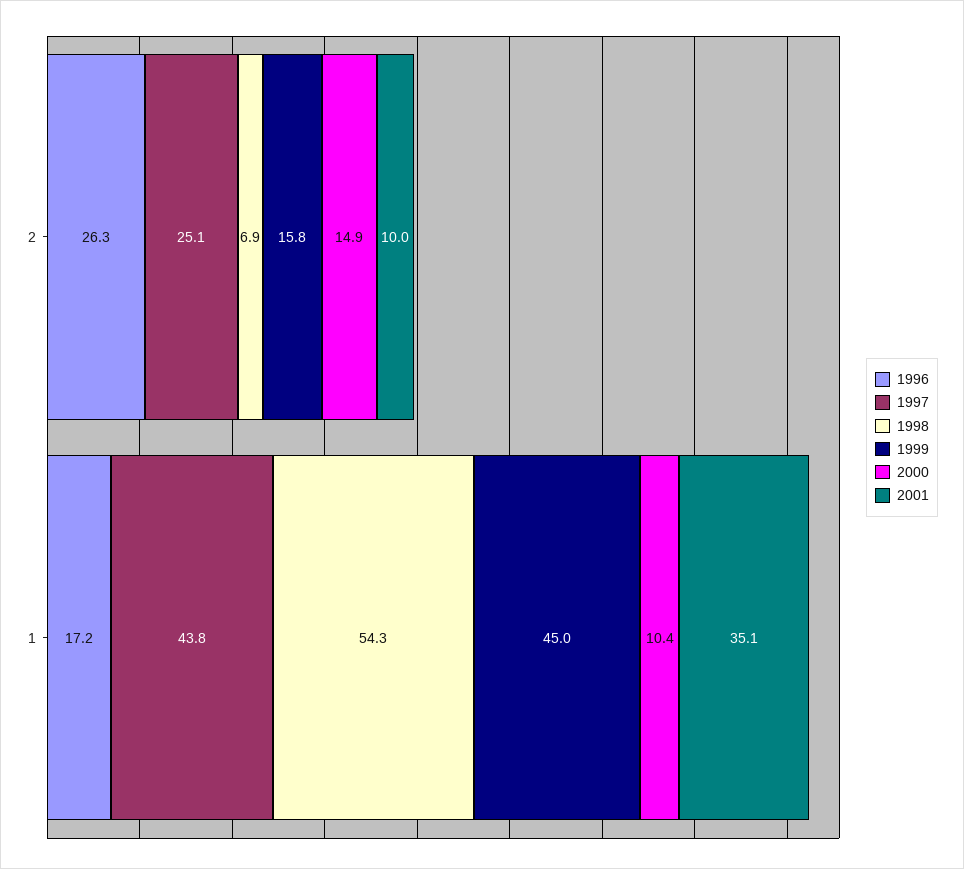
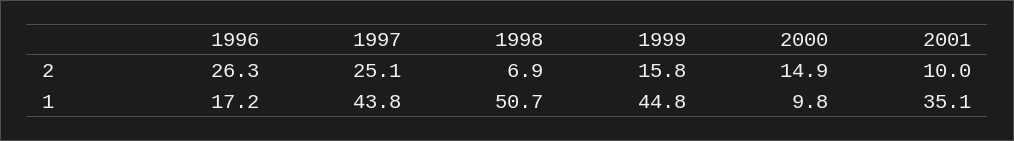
1998, 1: 54.3 -> 50.7
1999, 1: 45 -> 44.8
2000, 1: 10.4 -> 9.8

